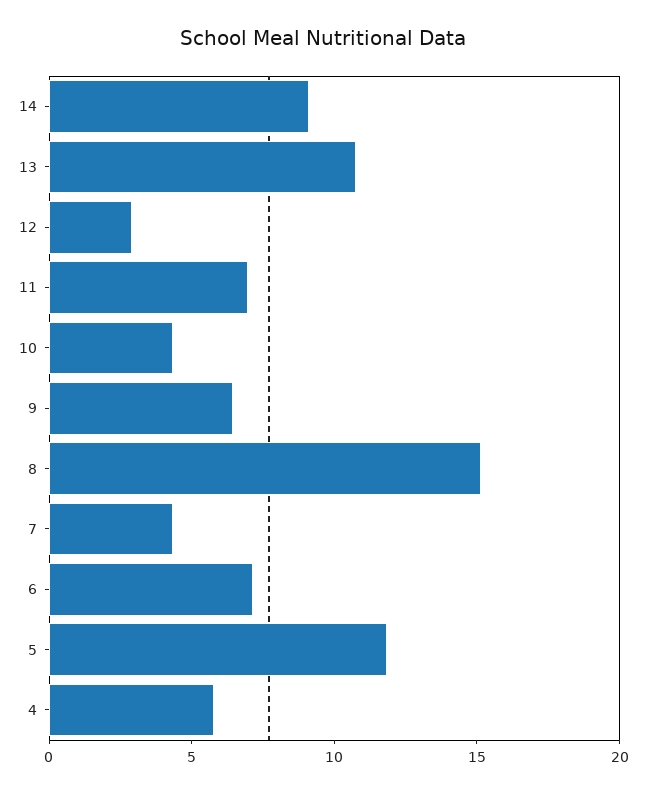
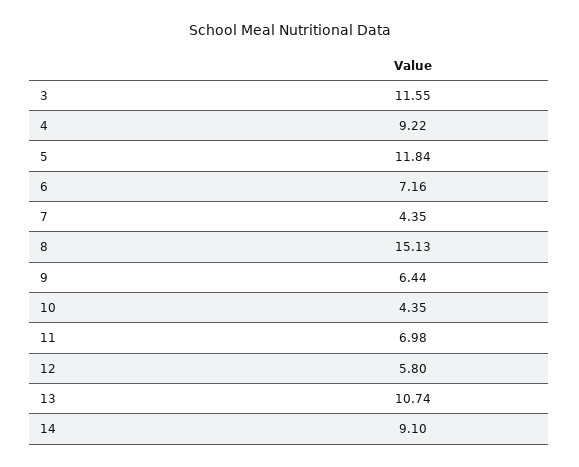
12: 3 -> 5.8
4: 6 -> 9.22
3: none -> 11.55

